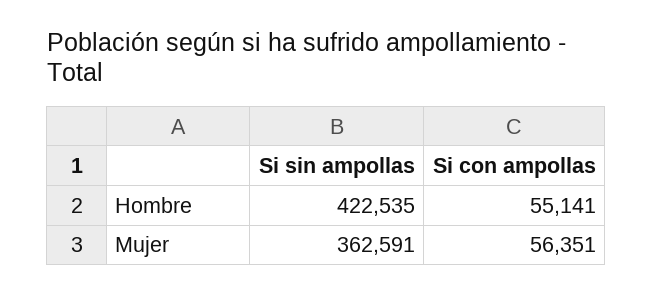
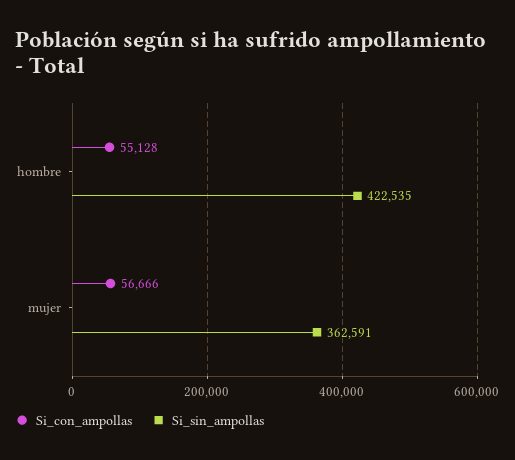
Si con ampollas, Hombre: 55141 -> 55128
Si con ampollas, Mujer: 56351 -> 56666

